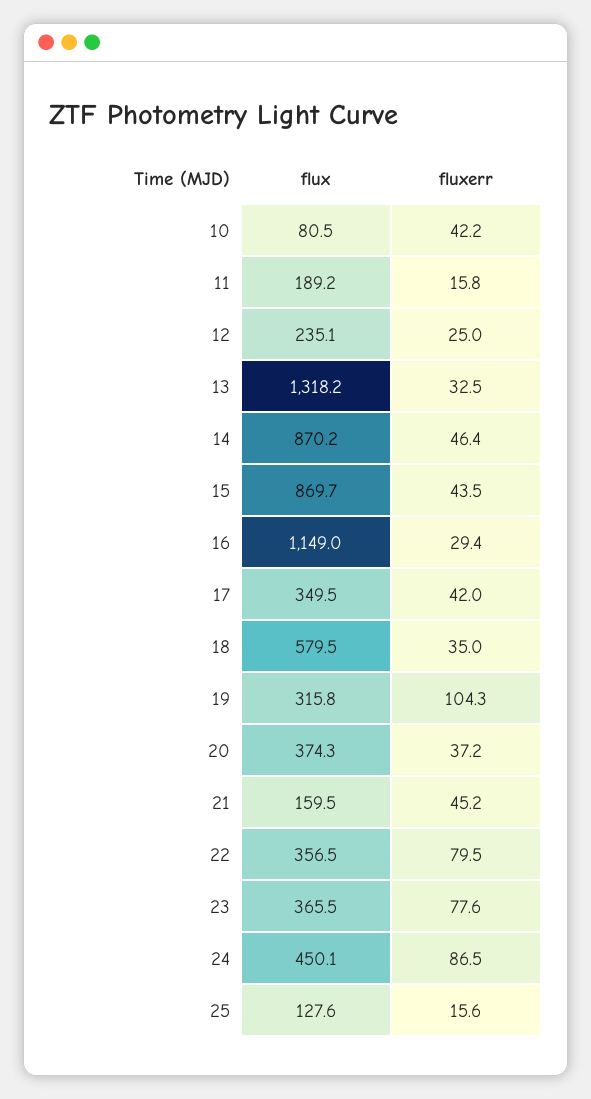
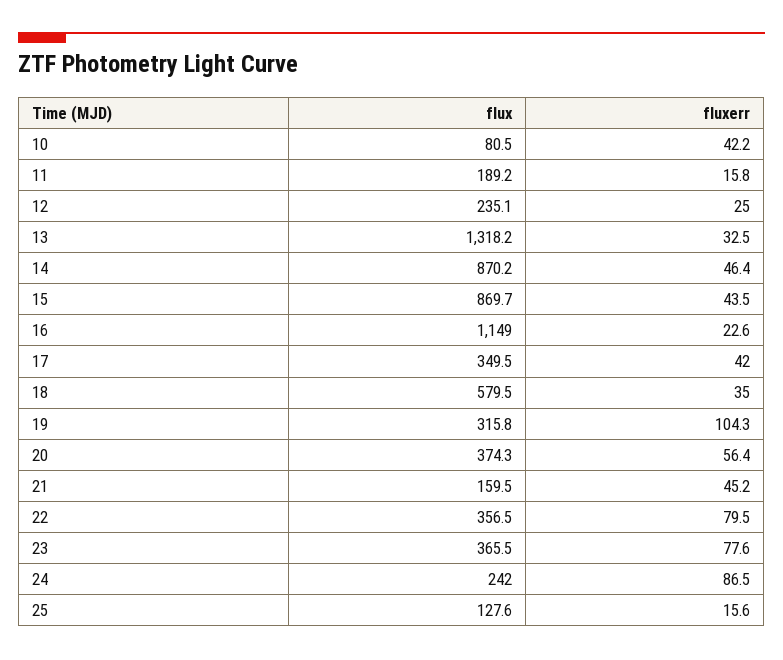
fluxerr, 16: 29.4 -> 22.6
fluxerr, 20: 37.2 -> 56.4
flux, 24: 450.1 -> 242

